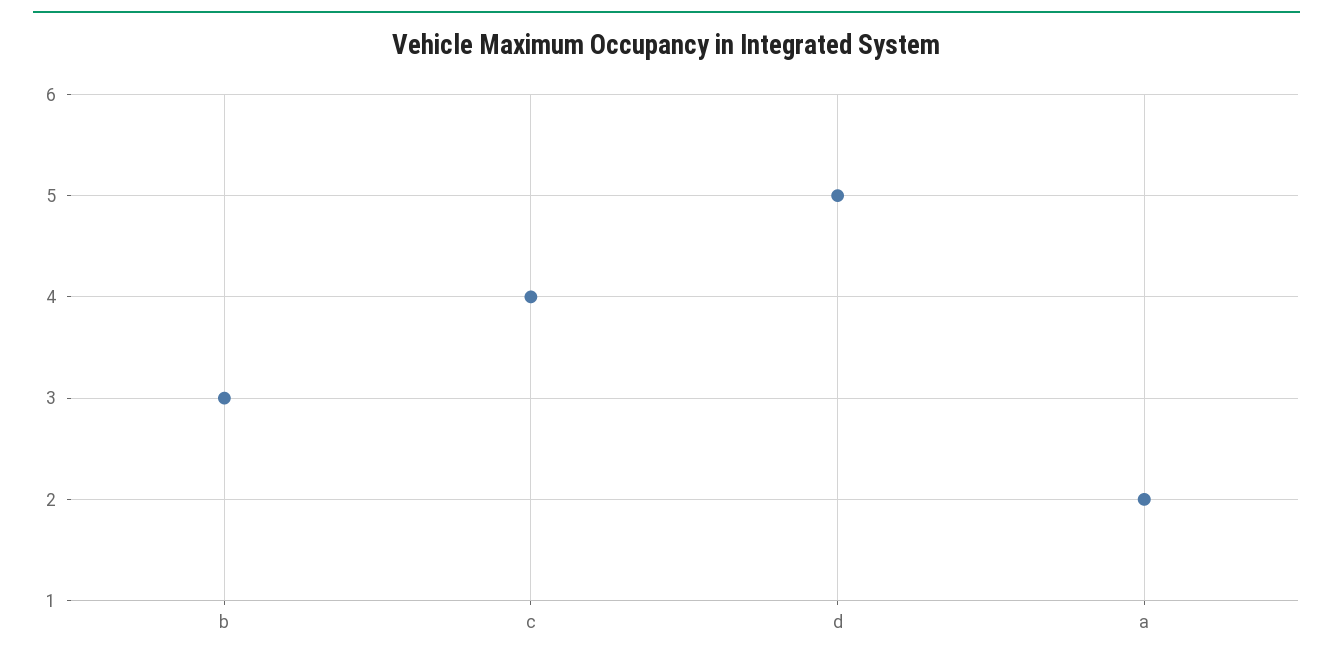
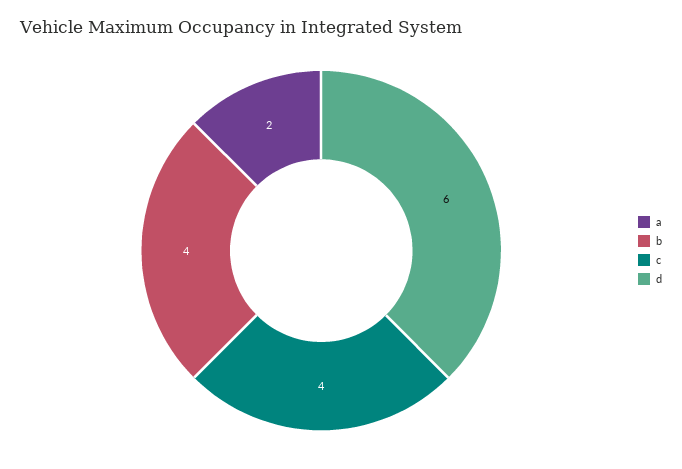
b: 3 -> 4
d: 5 -> 6

